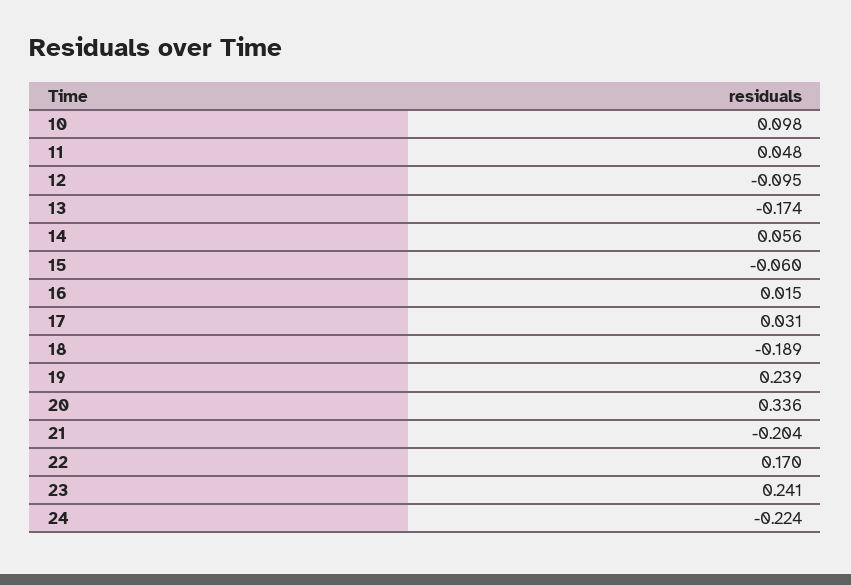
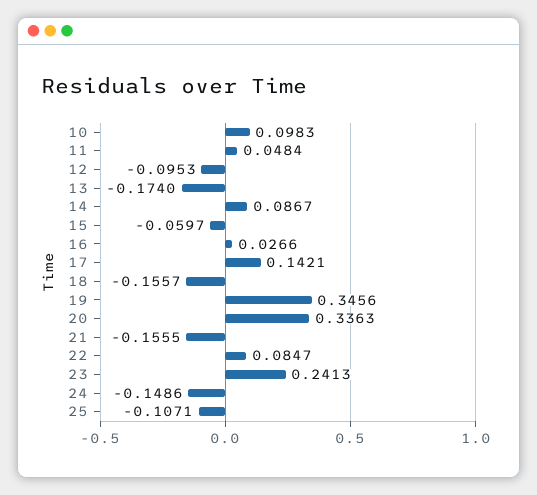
14: 0.056 -> 0.0867
16: 0.015 -> 0.0266
17: 0.031 -> 0.1421
18: -0.189 -> -0.1557
19: 0.239 -> 0.3456
21: -0.204 -> -0.1555
22: 0.17 -> 0.0847
24: -0.224 -> -0.1486
25: none -> -0.1071

